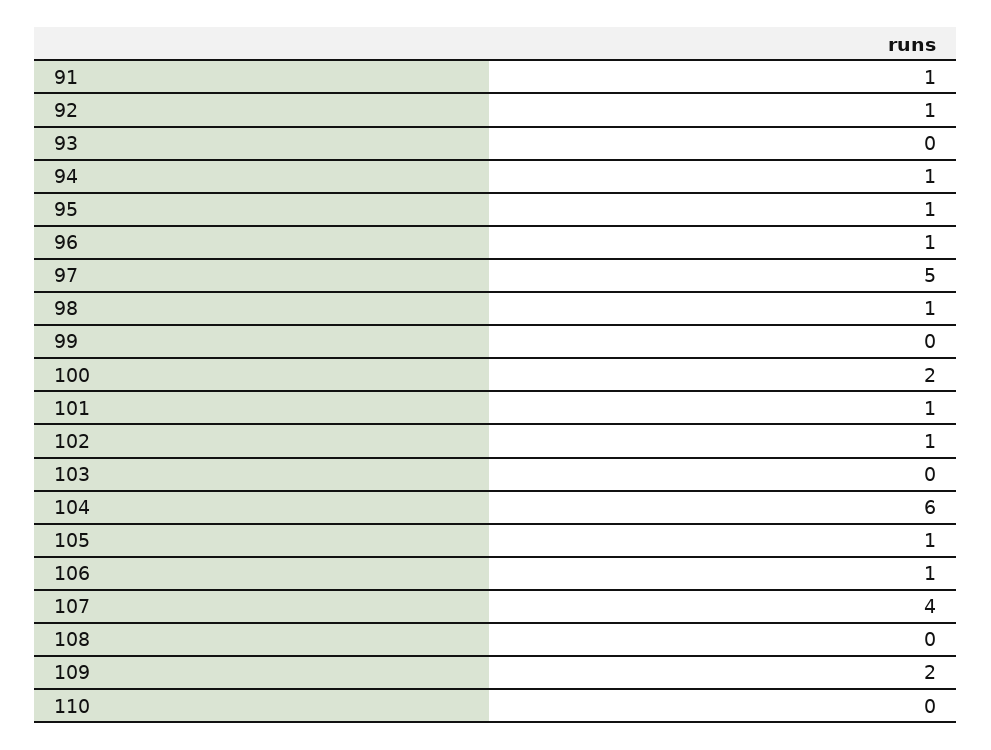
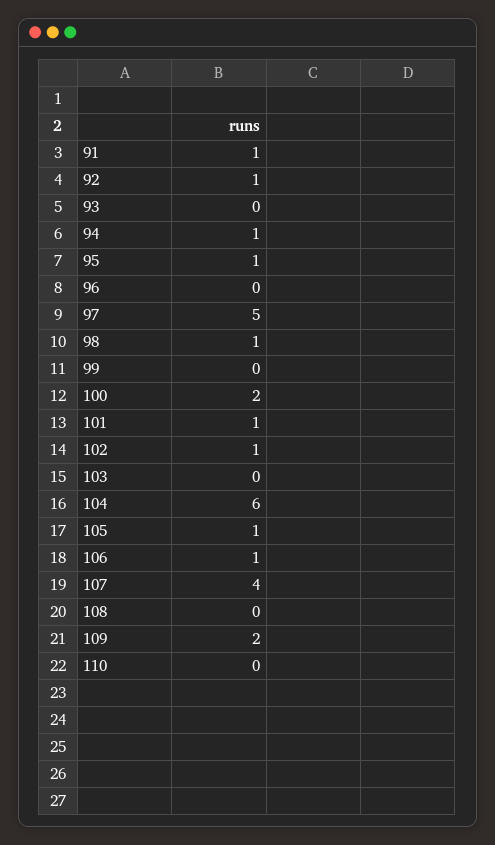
96: 1 -> 0

